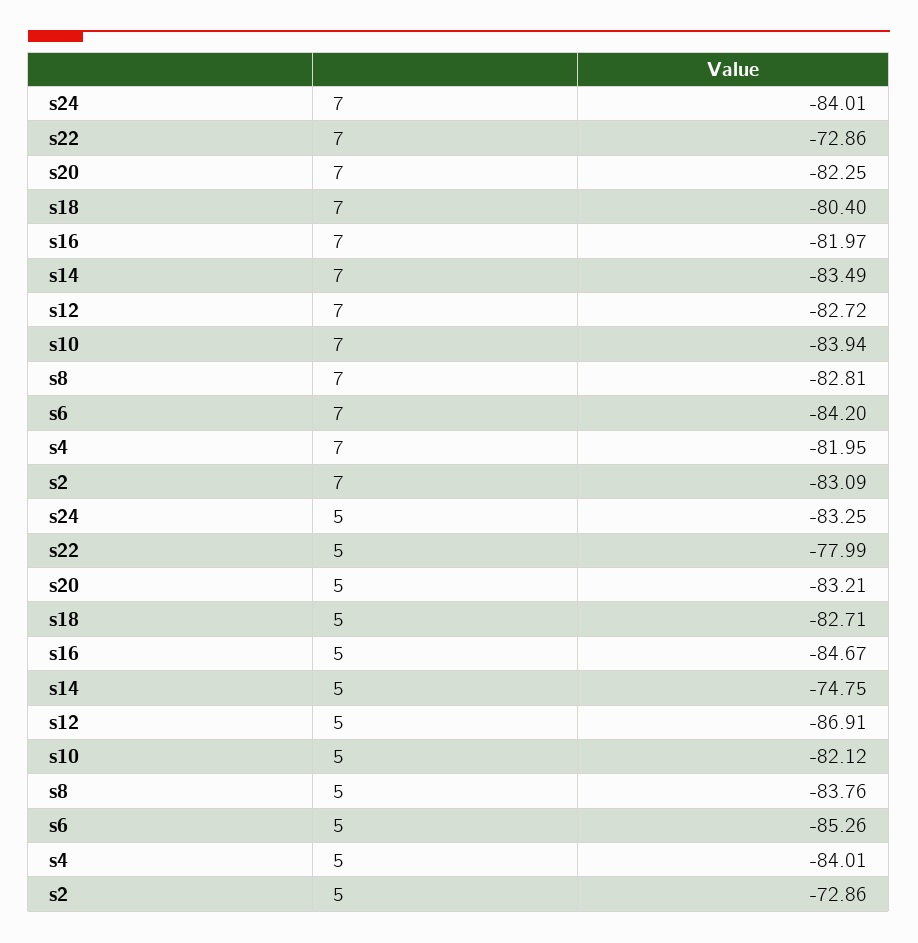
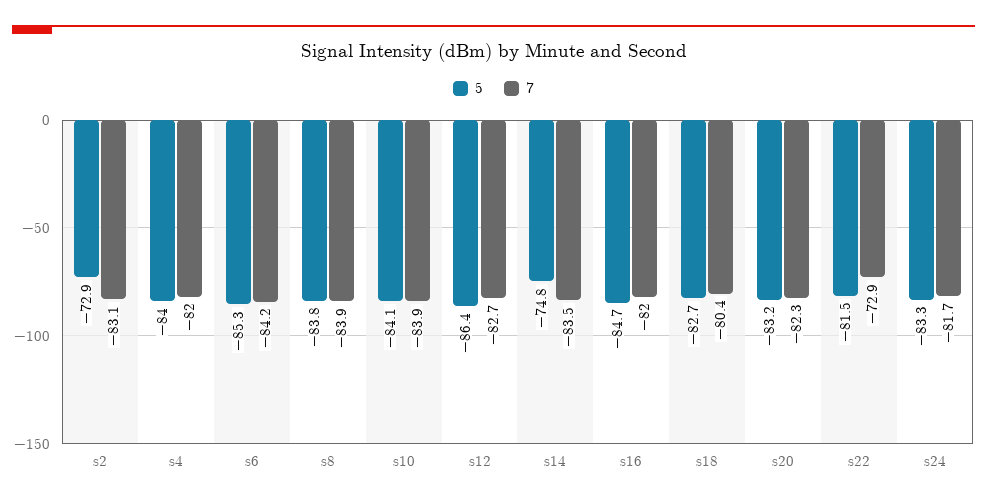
7, s24: -84.01 -> -81.7
7, s8: -82.81 -> -83.9
5, s22: -77.99 -> -81.5
5, s12: -86.91 -> -86.4
5, s10: -82.12 -> -84.1

